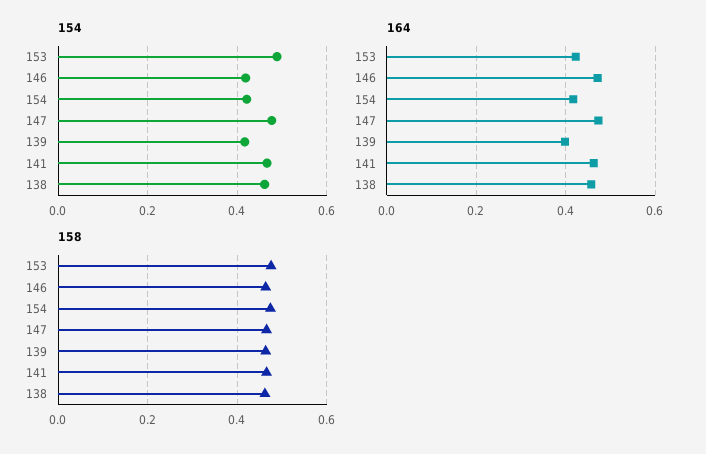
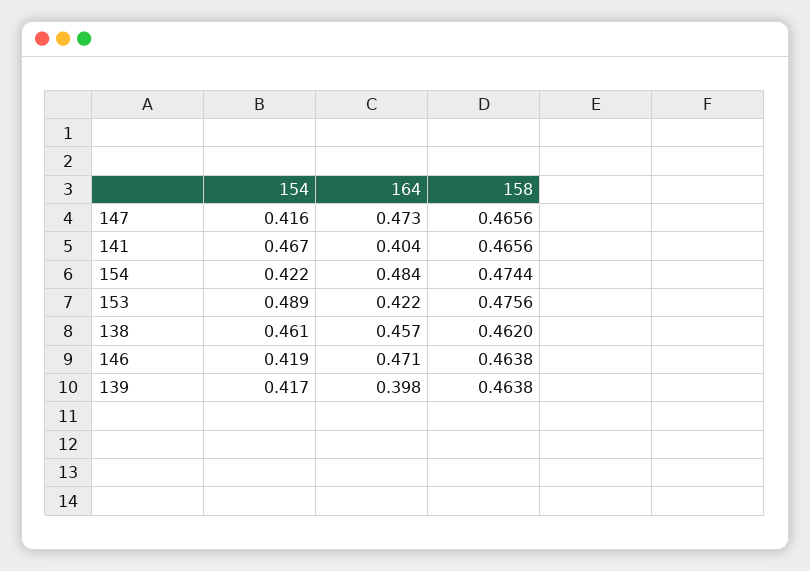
154, 147: 0.48 -> 0.416
164, 154: 0.42 -> 0.484
164, 141: 0.46 -> 0.404

